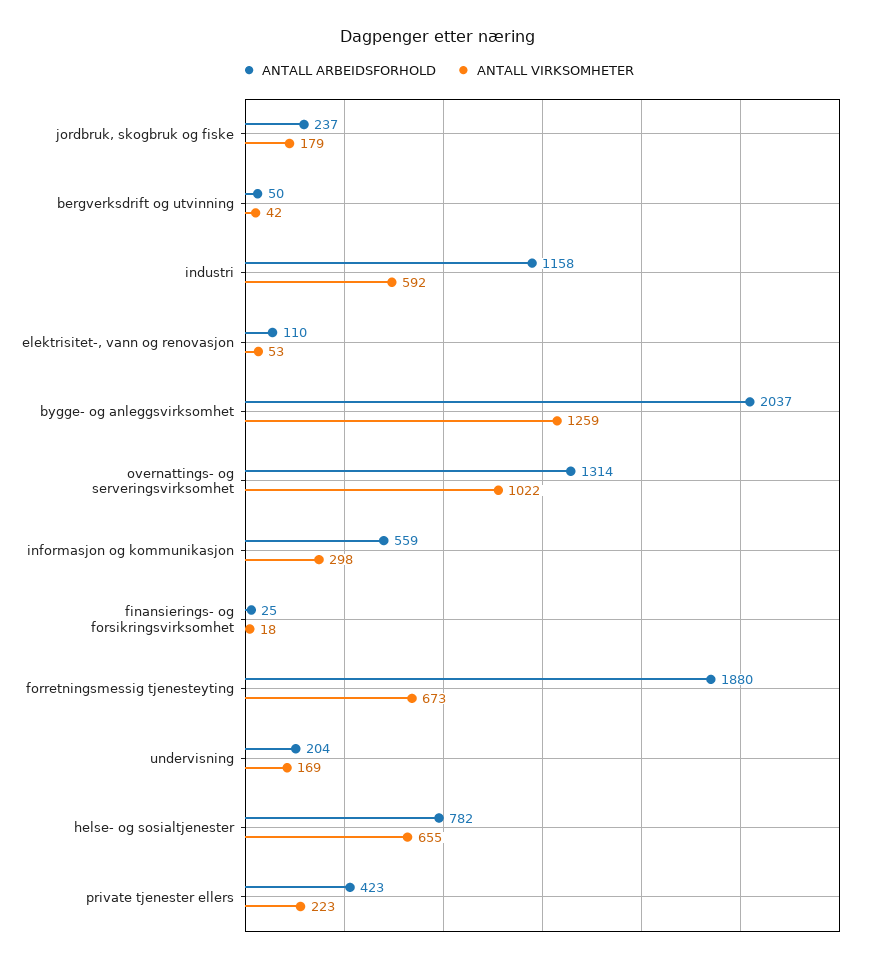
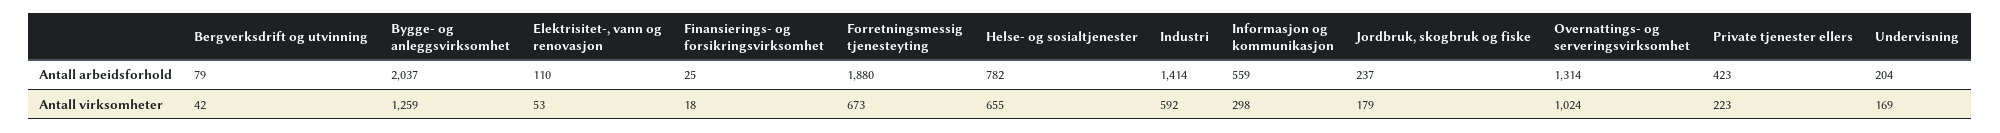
ANTALL ARBEIDSFORHOLD, bergverksdrift og utvinning: 50 -> 79
ANTALL ARBEIDSFORHOLD, industri: 1158 -> 1414
ANTALL VIRKSOMHETER, overnattings- og serveringsvirksomhet: 1022 -> 1024

